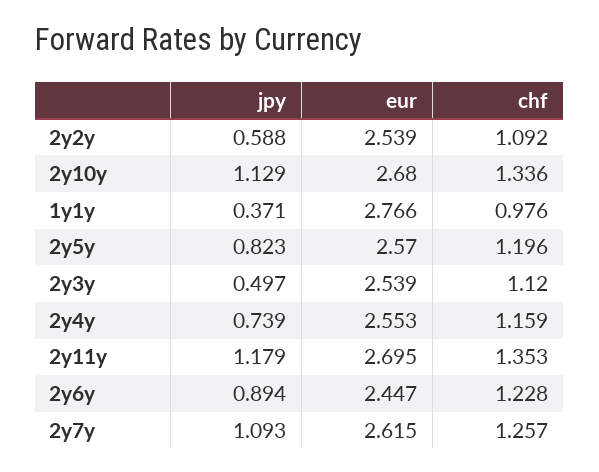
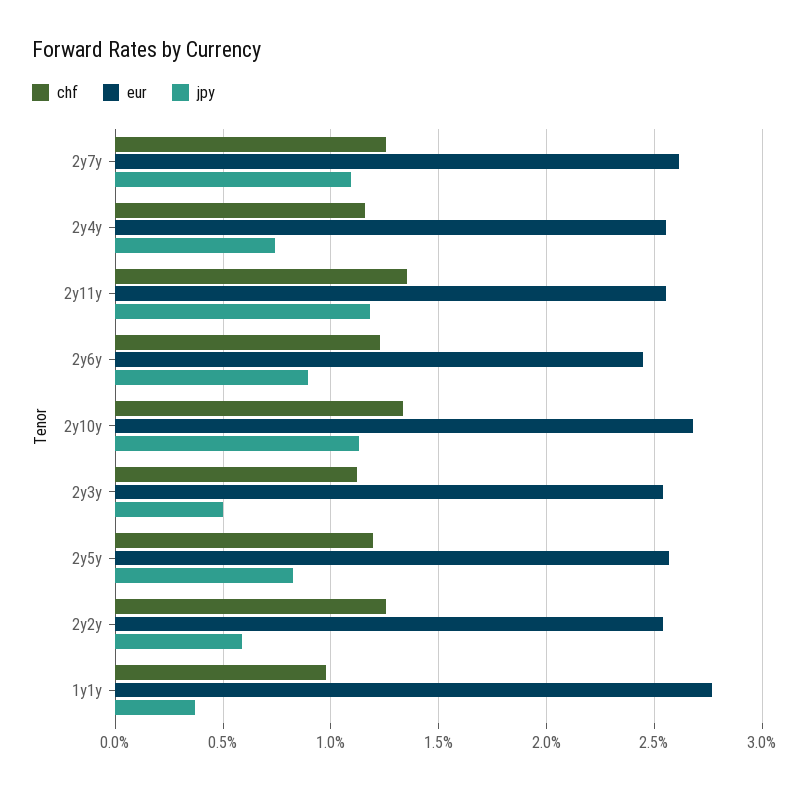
chf, 2y2y: 1.092 -> 1.25
eur, 2y11y: 2.695 -> 2.55

